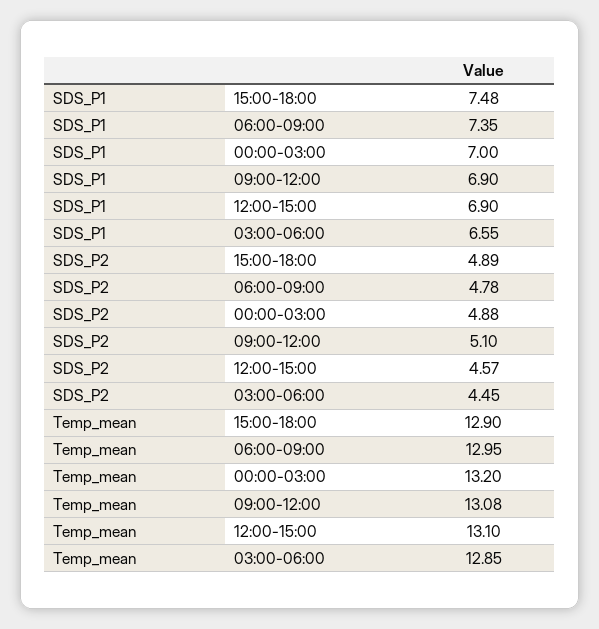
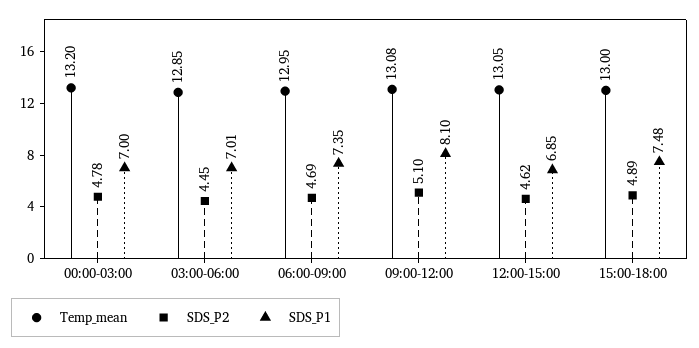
SDS_P1, 09:00-12:00: 6.9 -> 8.1
SDS_P1, 12:00-15:00: 6.9 -> 6.85
SDS_P1, 03:00-06:00: 6.55 -> 7.01
SDS_P2, 06:00-09:00: 4.78 -> 4.69
SDS_P2, 00:00-03:00: 4.88 -> 4.78
SDS_P2, 12:00-15:00: 4.57 -> 4.62
Temp_mean, 15:00-18:00: 12.9 -> 13
Temp_mean, 12:00-15:00: 13.1 -> 13.05

